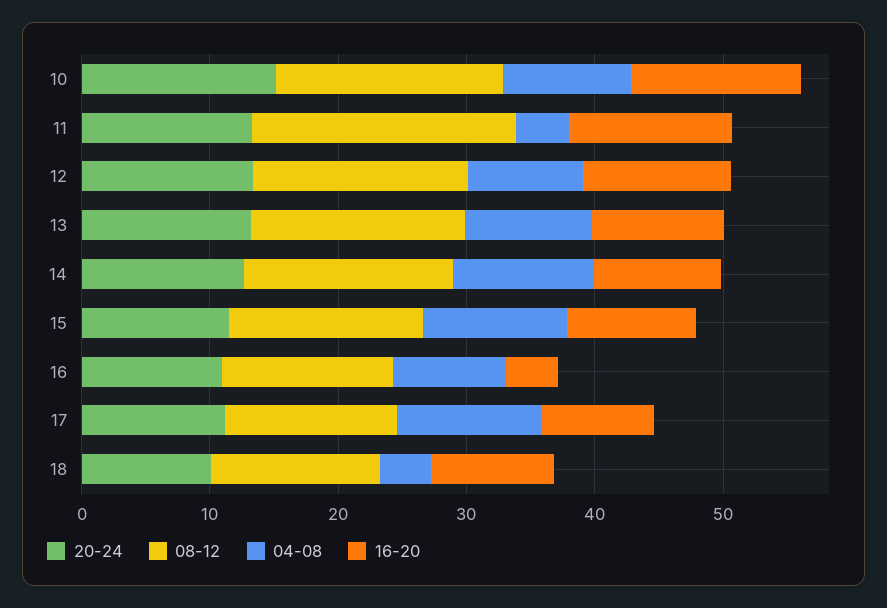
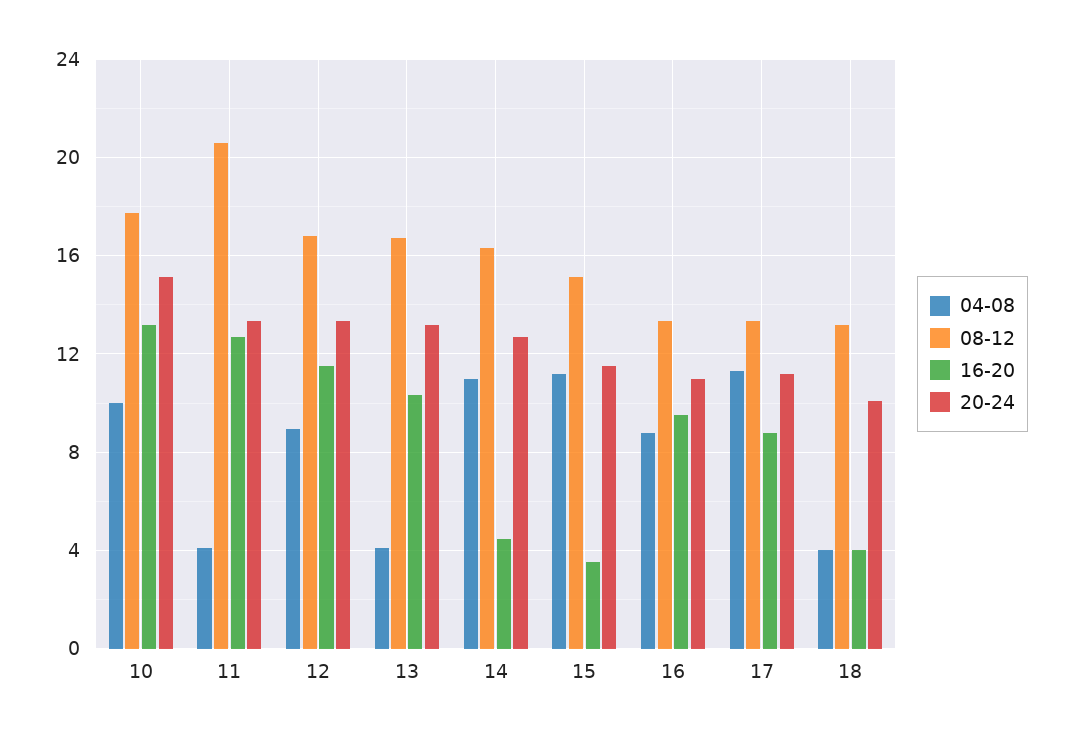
04-08, 13: 10 -> 4
16-20, 14: 10 -> 4.5
16-20, 15: 10 -> 3.5
16-20, 16: 4 -> 9.5
16-20, 18: 10 -> 4

